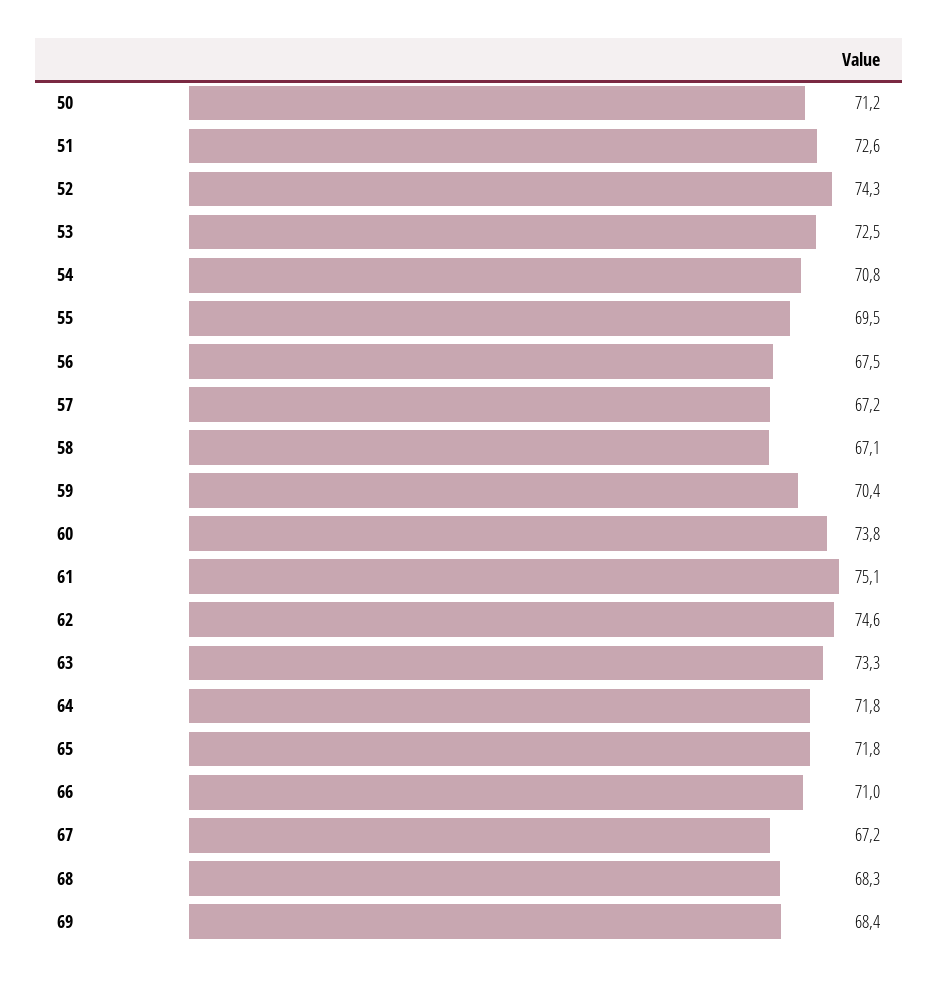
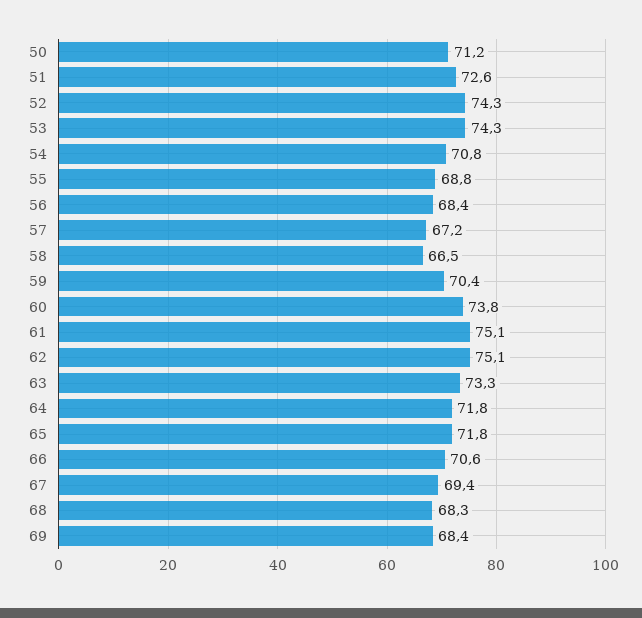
53: 72.5 -> 74.3
55: 69.5 -> 68.8
56: 67.5 -> 68.4
58: 67.1 -> 66.5
62: 74.6 -> 75.1
66: 71 -> 70.6
67: 67.2 -> 69.4

